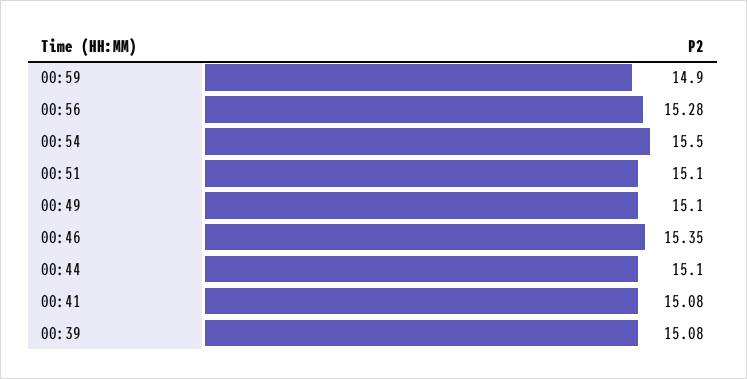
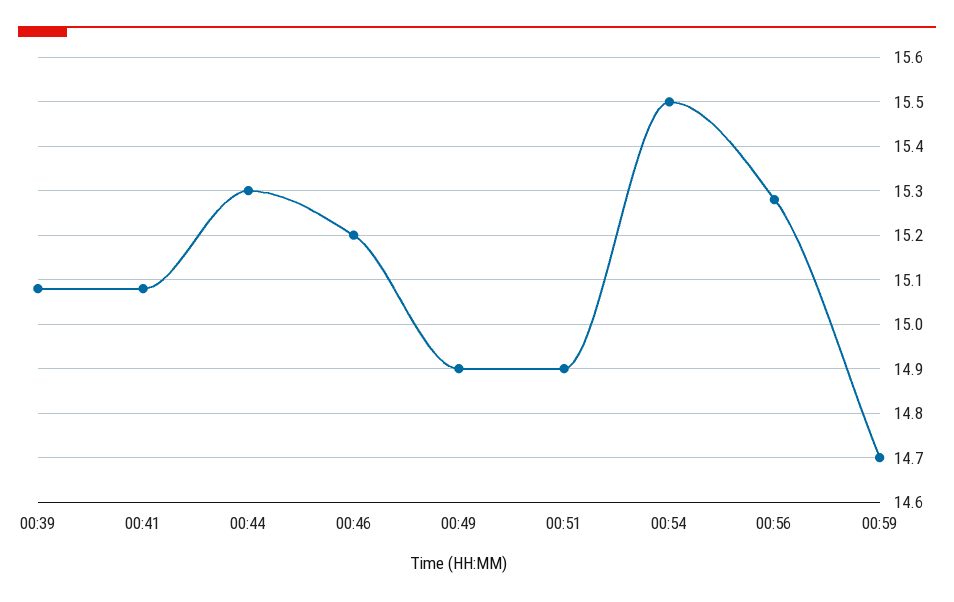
00:59: 14.9 -> 14.7
00:51: 15.1 -> 14.9
00:49: 15.1 -> 14.9
00:46: 15.35 -> 15.2
00:44: 15.1 -> 15.3

